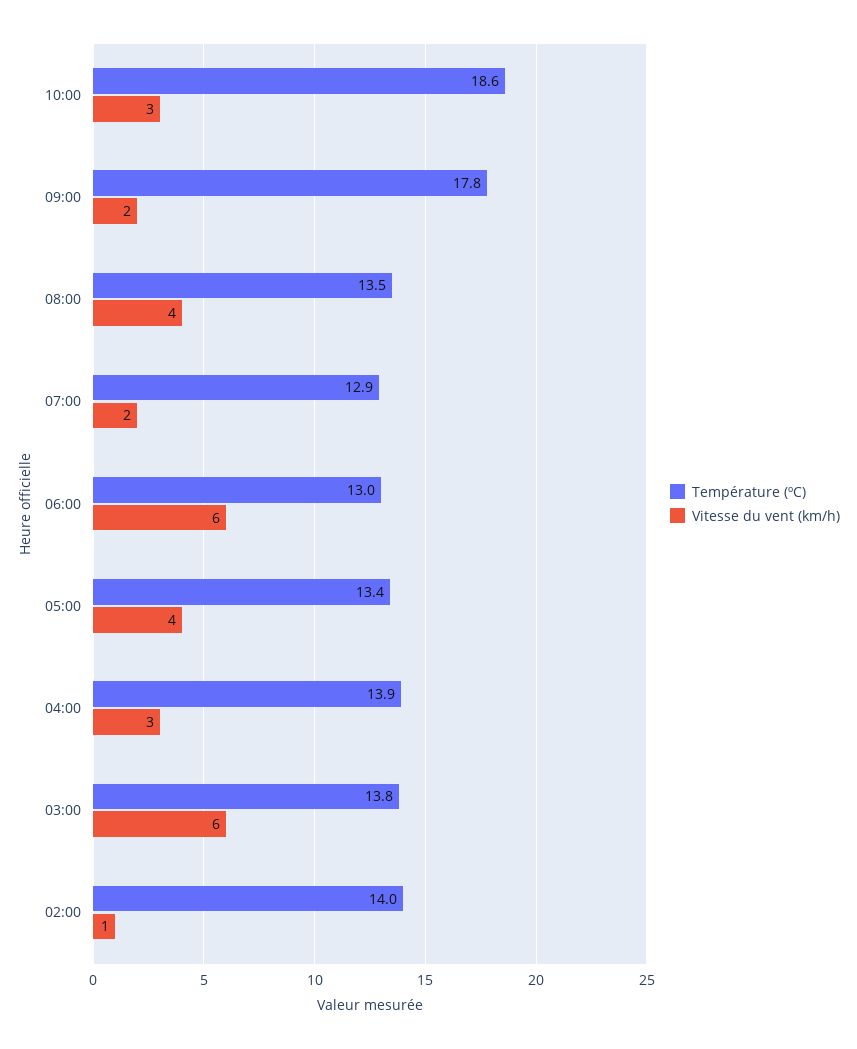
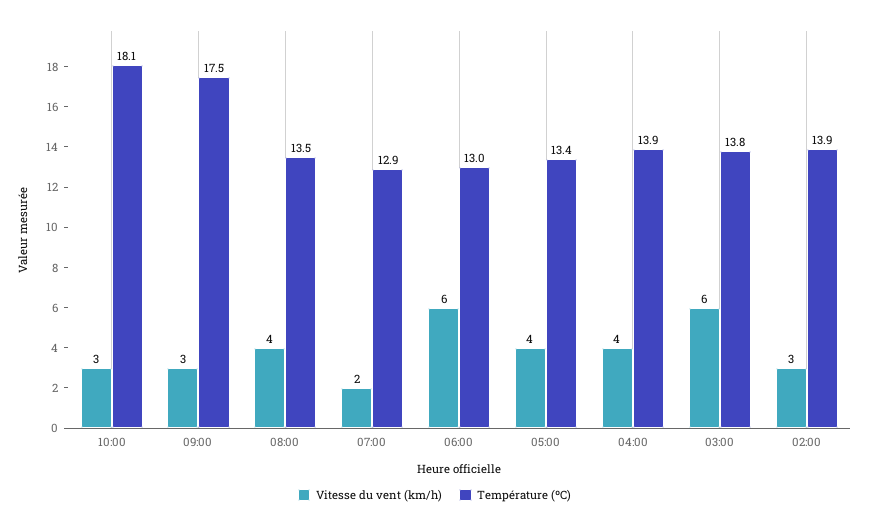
Température (ºC), 10:00: 18.6 -> 18.1
Température (ºC), 09:00: 17.8 -> 17.5
Vitesse du vent (km/h), 09:00: 2 -> 3
Vitesse du vent (km/h), 04:00: 3 -> 4
Température (ºC), 02:00: 14 -> 13.9
Vitesse du vent (km/h), 02:00: 1 -> 3

